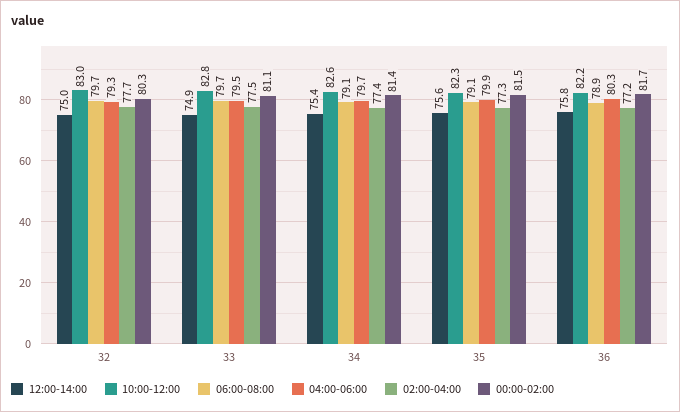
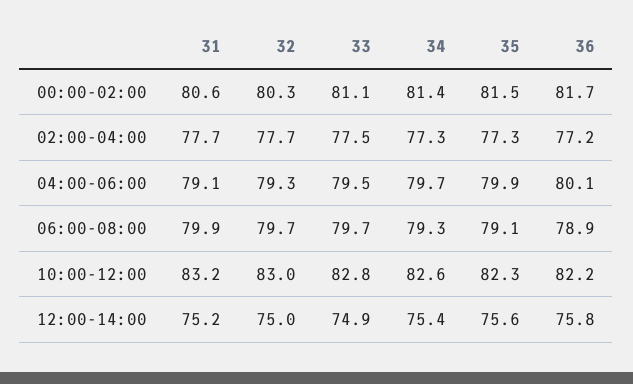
06:00-08:00, 34: 79.1 -> 79.3
02:00-04:00, 34: 77.4 -> 77.3
04:00-06:00, 36: 80.3 -> 80.1
00:00-02:00, 31: none -> 80.6
02:00-04:00, 31: none -> 77.7
04:00-06:00, 31: none -> 79.1
06:00-08:00, 31: none -> 79.9
10:00-12:00, 31: none -> 83.2
12:00-14:00, 31: none -> 75.2

